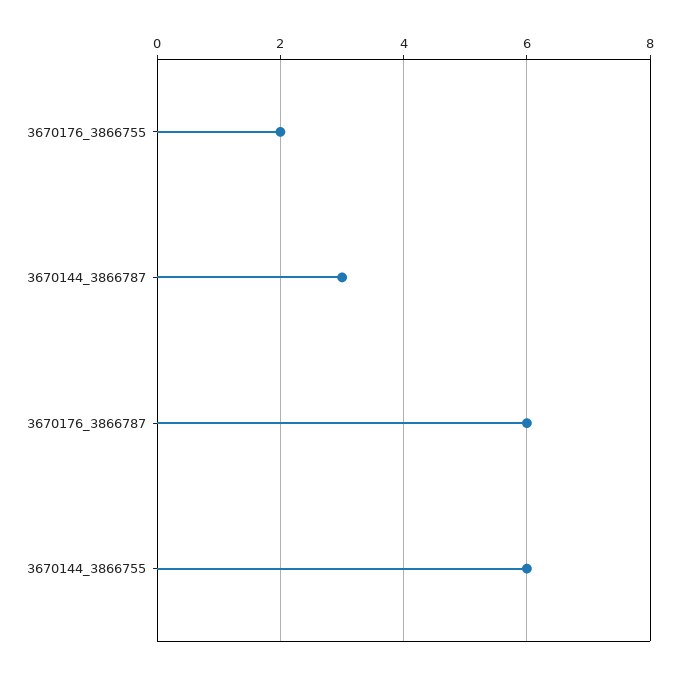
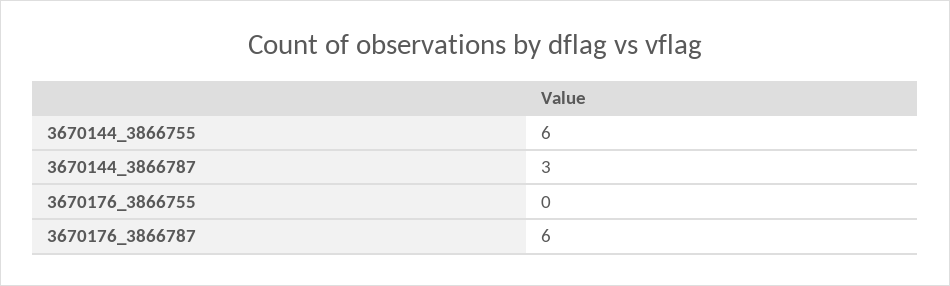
3670176_3866755: 2 -> 0

